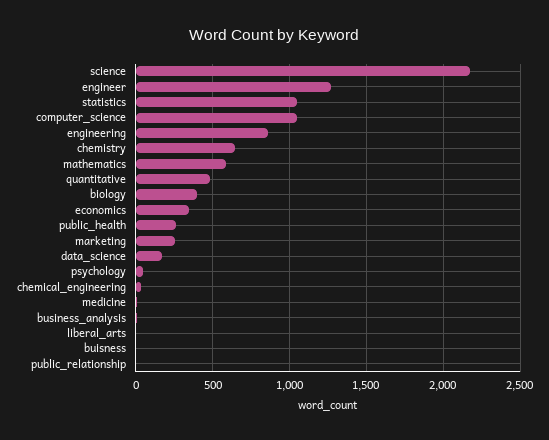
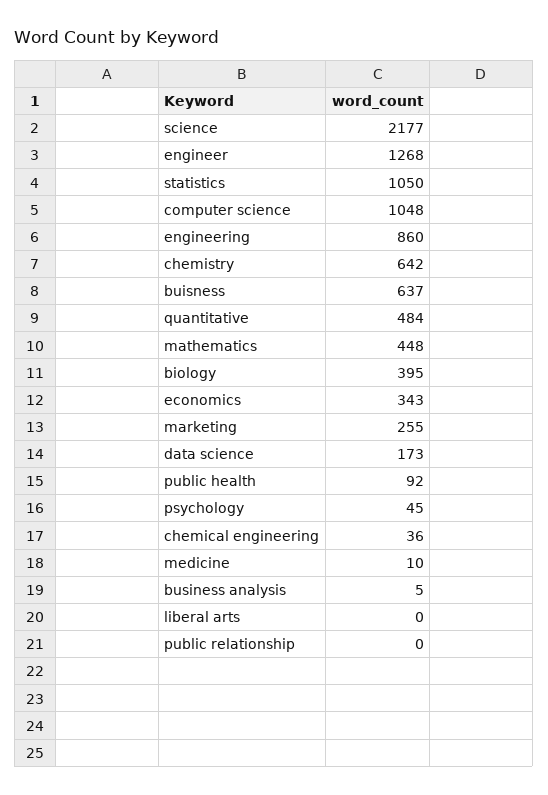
mathematics: 600 -> 448
public_health: 250 -> 92
buisness: 0 -> 637

